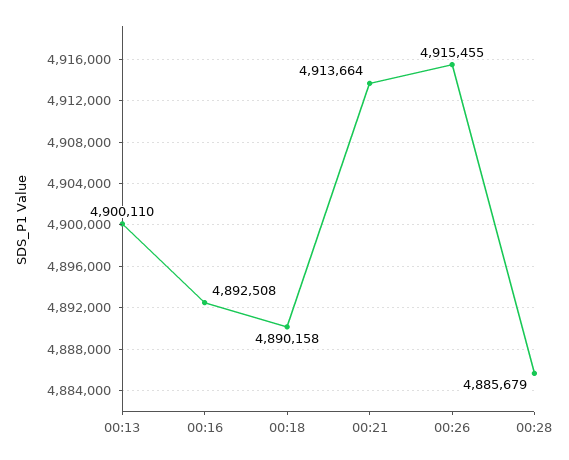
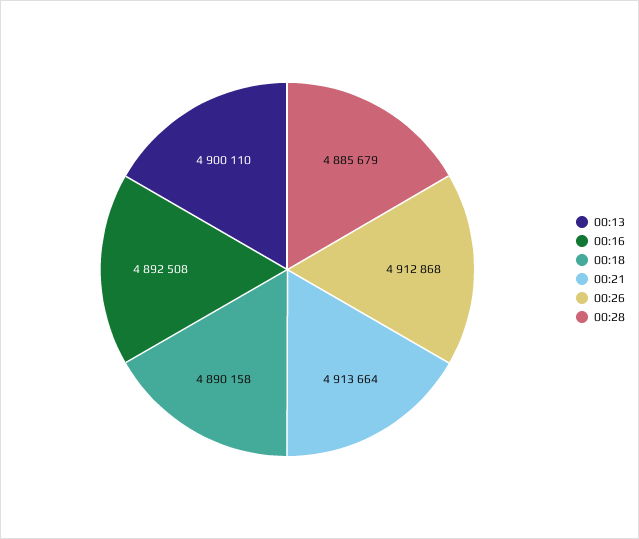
00:26: 4915455 -> 4912868

